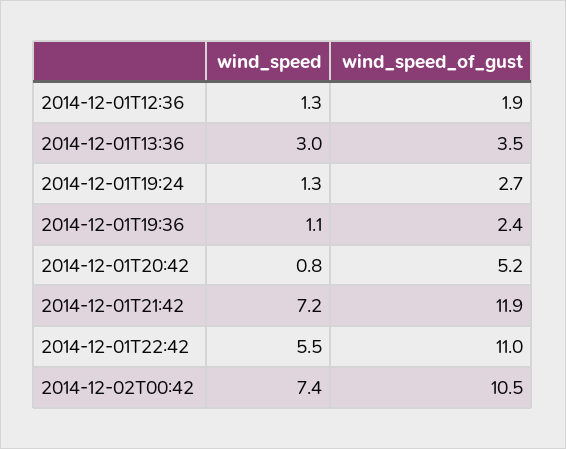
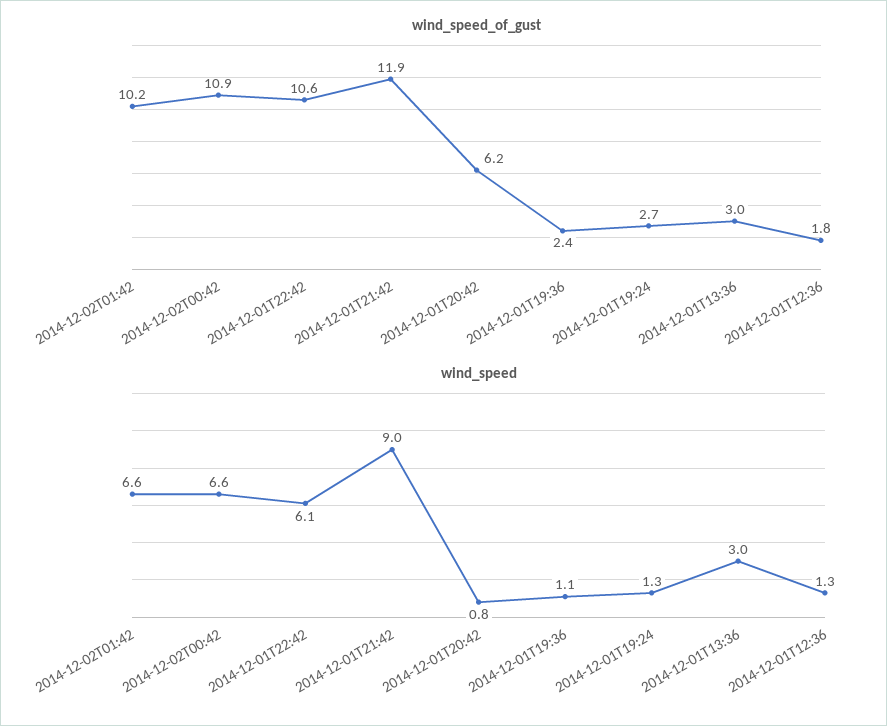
wind_speed_of_gust, 2014-12-01T12:36: 1.9 -> 1.8
wind_speed_of_gust, 2014-12-01T13:36: 3.5 -> 3
wind_speed_of_gust, 2014-12-01T20:42: 5.2 -> 6.2
wind_speed, 2014-12-01T21:42: 7.2 -> 9
wind_speed, 2014-12-01T22:42: 5.5 -> 6.1
wind_speed_of_gust, 2014-12-01T22:42: 11 -> 10.6
wind_speed, 2014-12-02T00:42: 7.4 -> 6.6
wind_speed_of_gust, 2014-12-02T00:42: 10.5 -> 10.9
wind_speed_of_gust, 2014-12-02T01:42: none -> 10.2
wind_speed, 2014-12-02T01:42: none -> 6.6

